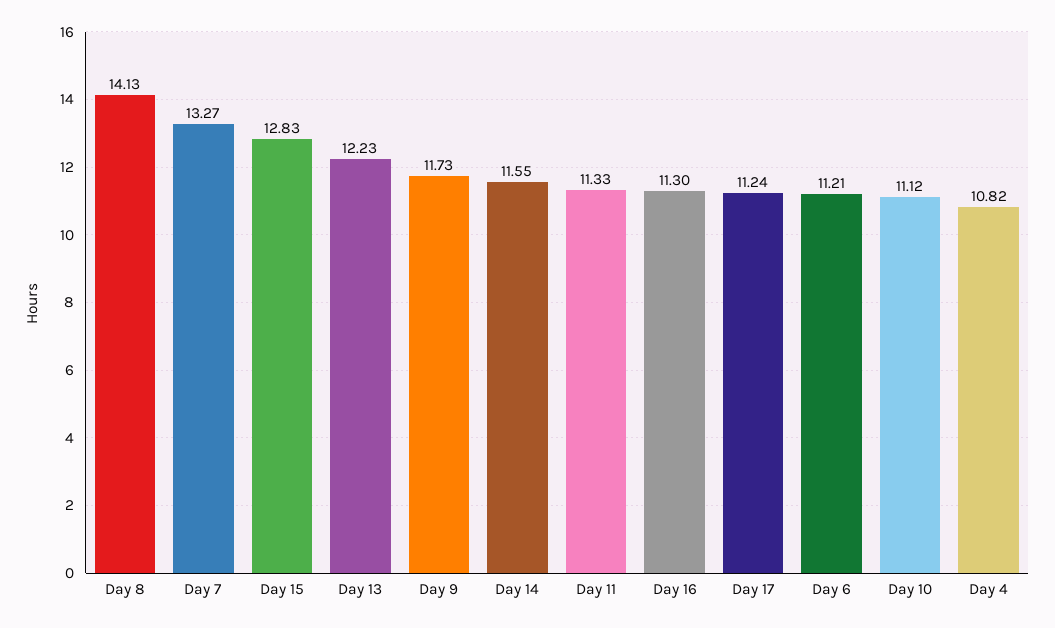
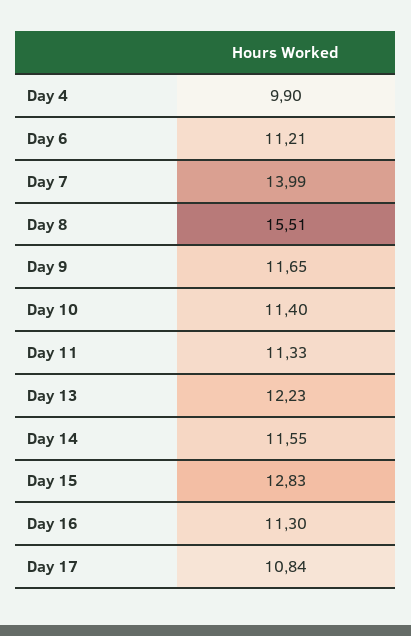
Day 8: 14.13 -> 15.51
Day 7: 13.27 -> 13.99
Day 9: 11.73 -> 11.65
Day 17: 11.24 -> 10.84
Day 10: 11.12 -> 11.4
Day 4: 10.82 -> 9.9

